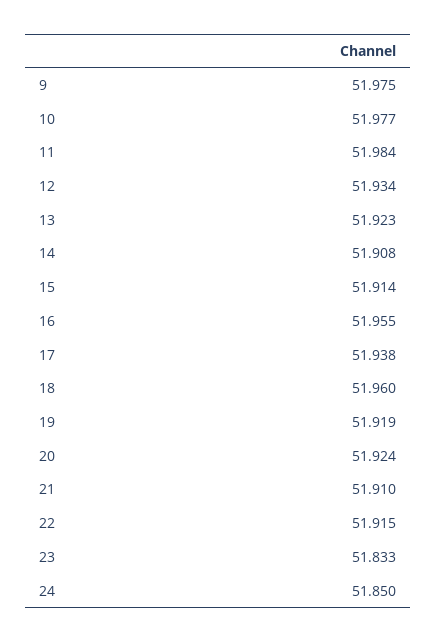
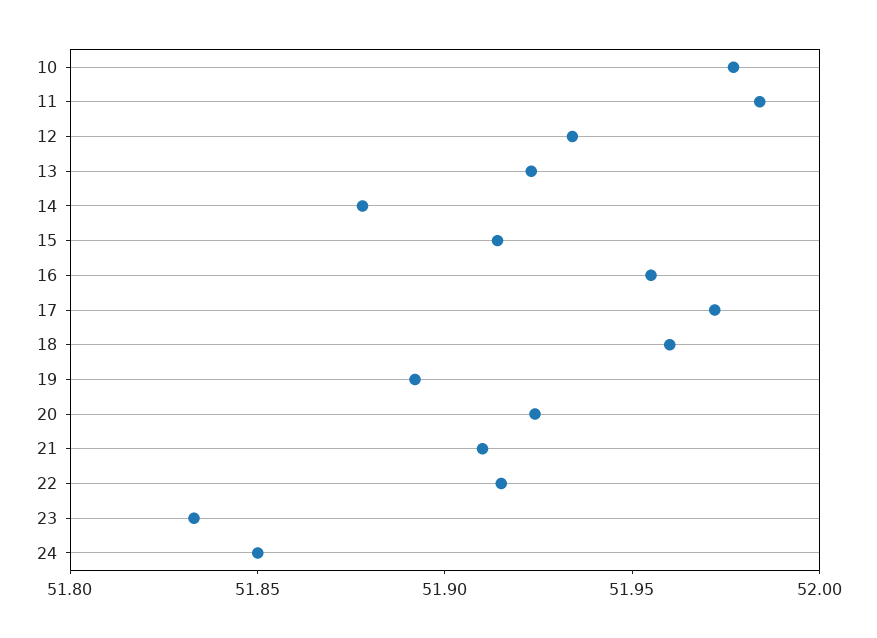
9: 51.975 -> none
14: 51.908 -> 51.88
17: 51.938 -> 51.97
19: 51.919 -> 51.89

